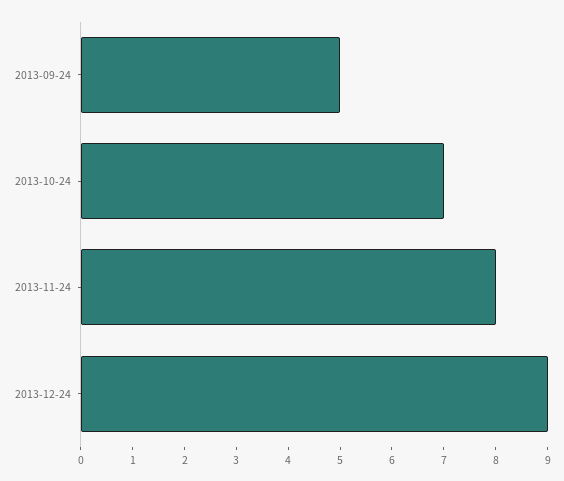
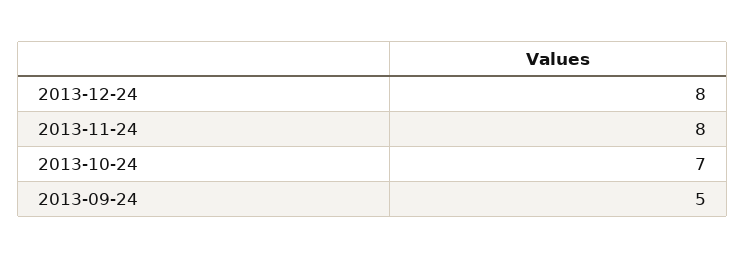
2013-12-24: 9 -> 8

